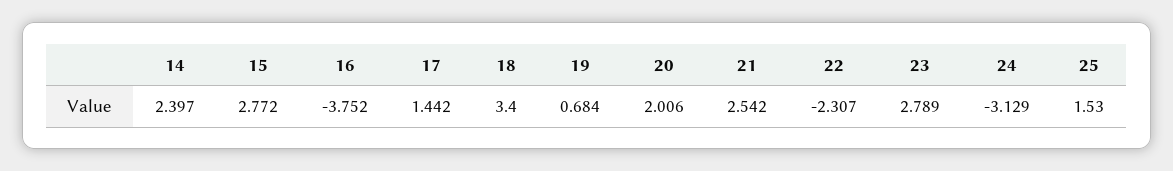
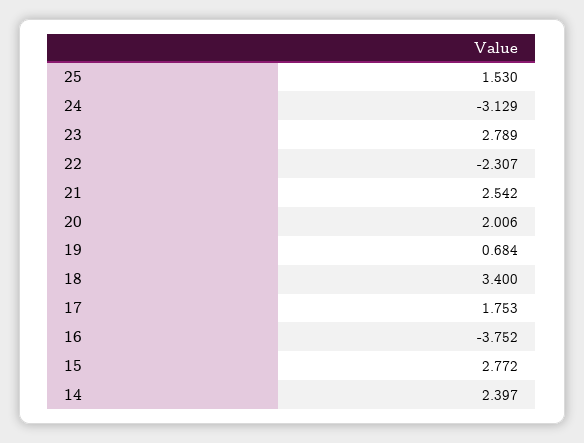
17: 1.442 -> 1.753

